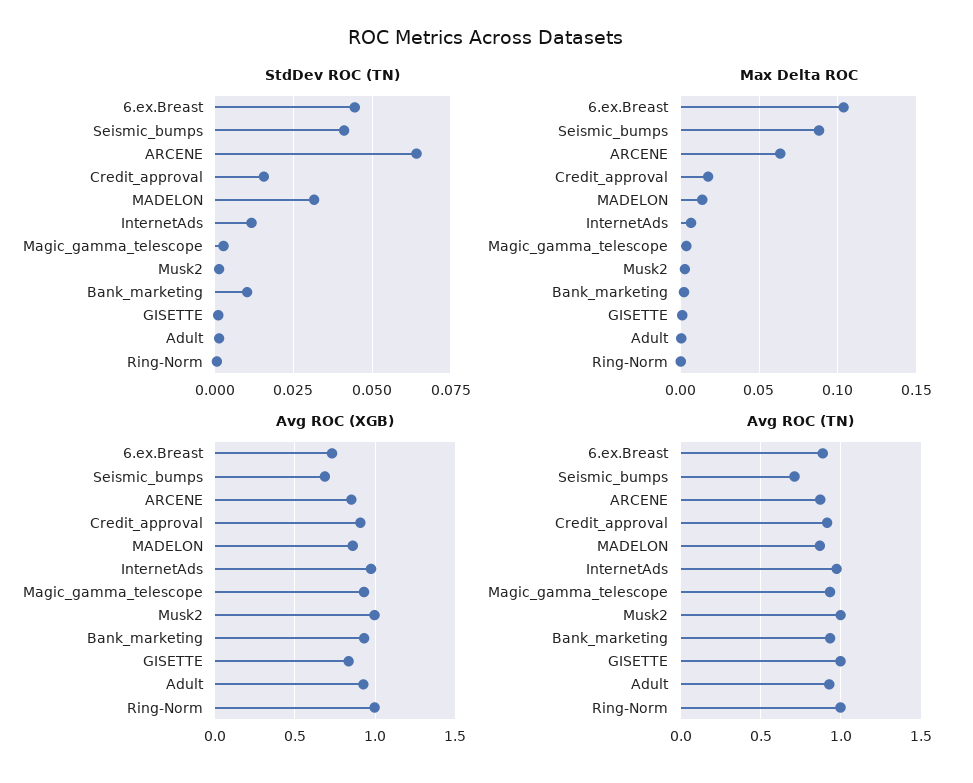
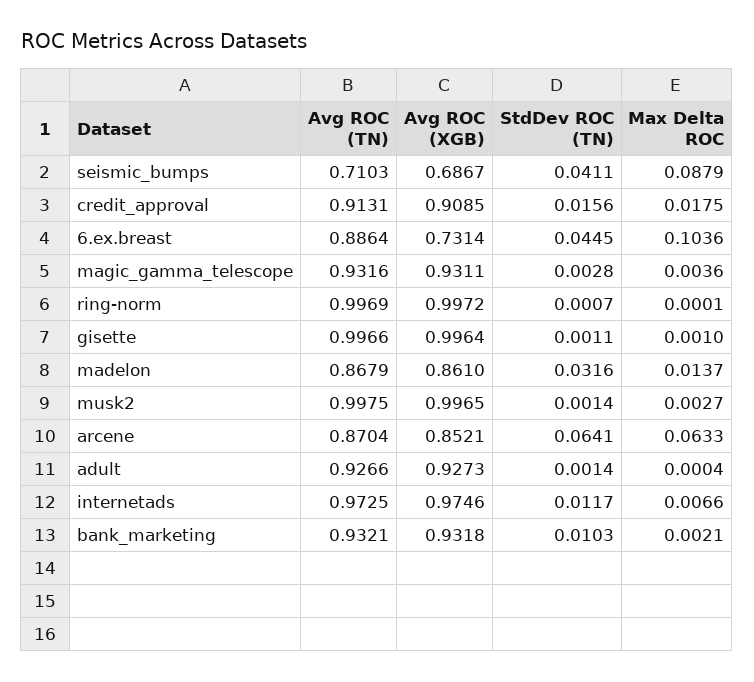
Avg ROC (XGB), GISETTE: 0.85 -> 0.9964

